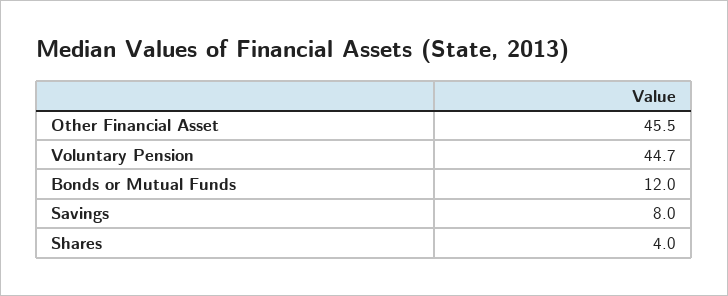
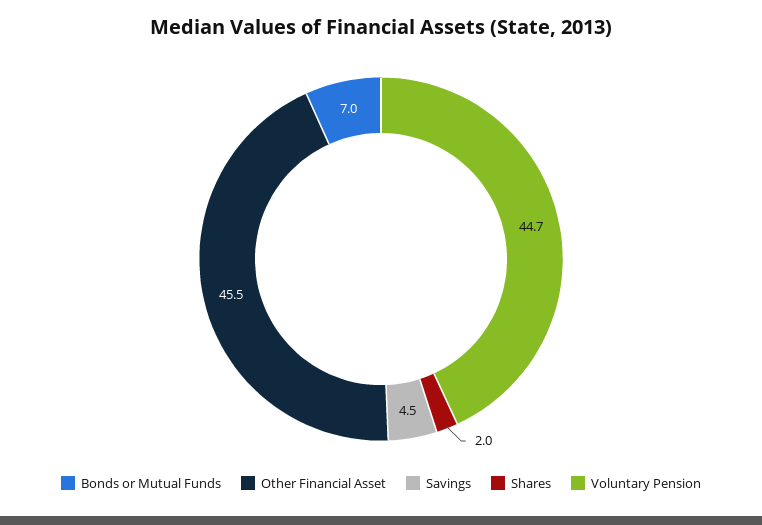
Bonds or Mutual Funds: 12 -> 7
Savings: 8 -> 4.5
Shares: 4 -> 2

